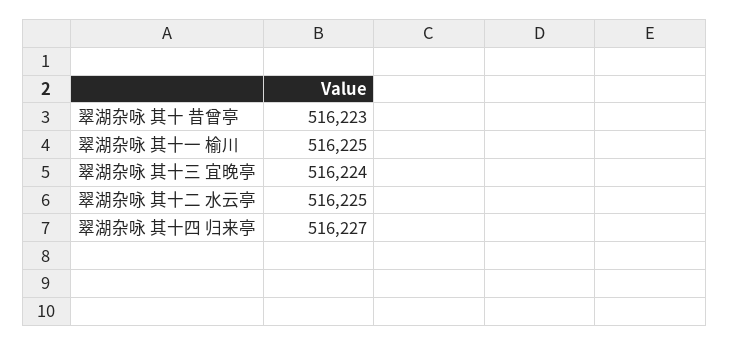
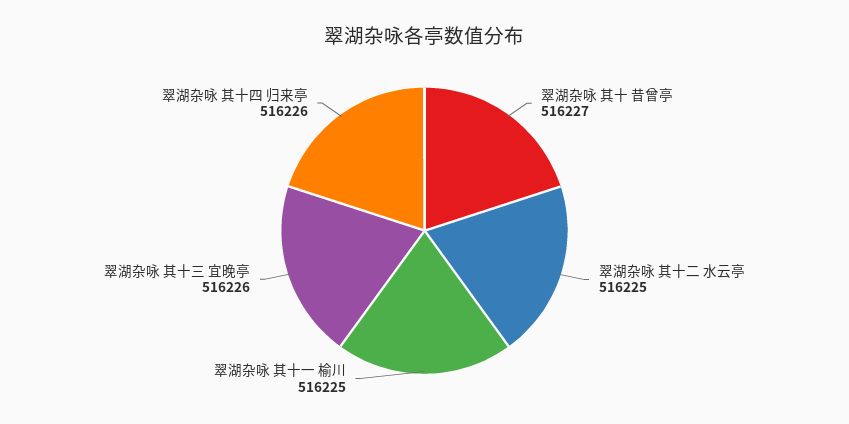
翠湖杂咏 其十 昔曾亭: 516223 -> 516227
翠湖杂咏 其十三 宜晚亭: 516224 -> 516226
翠湖杂咏 其十四 归来亭: 516227 -> 516226

